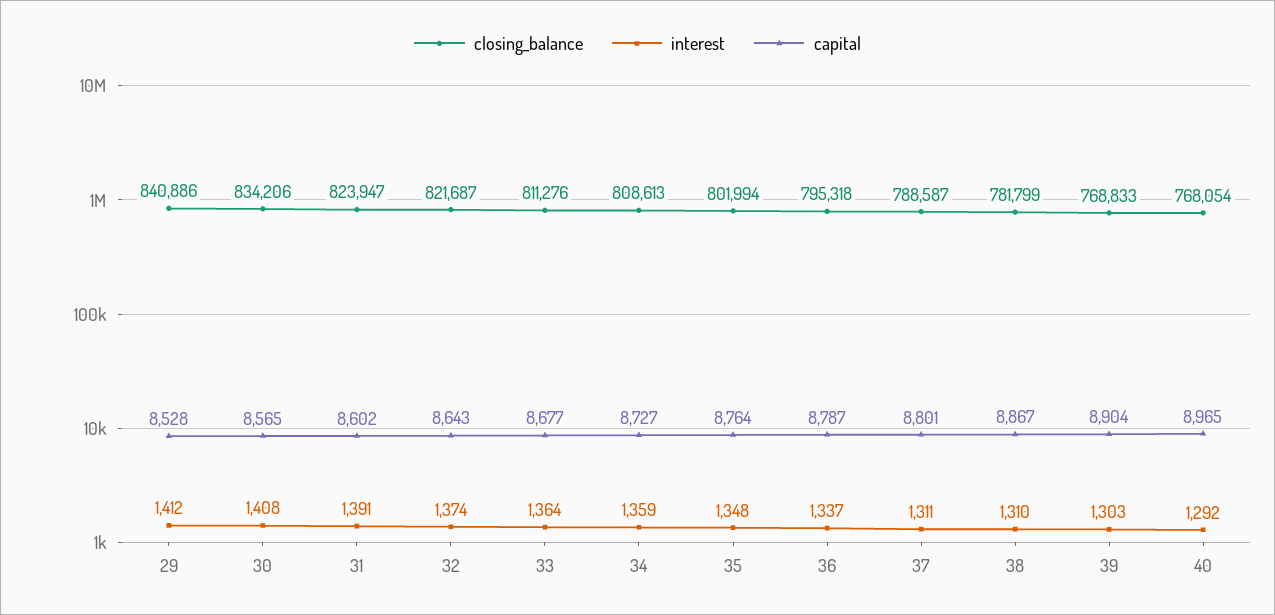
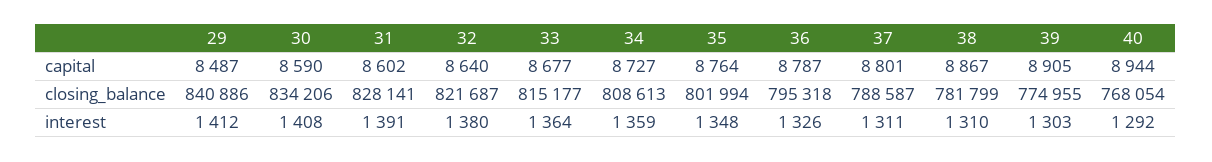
capital, 29: 8528 -> 8487
capital, 30: 8565 -> 8590
closing_balance, 31: 823947 -> 828141
interest, 32: 1374 -> 1380
capital, 32: 8643 -> 8640
closing_balance, 33: 811276 -> 815177
interest, 36: 1337 -> 1326
closing_balance, 39: 768833 -> 774955
capital, 39: 8904 -> 8905
capital, 40: 8965 -> 8944

